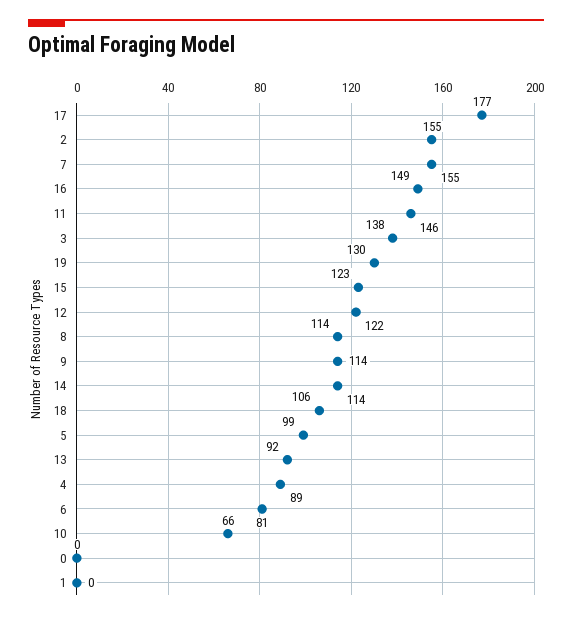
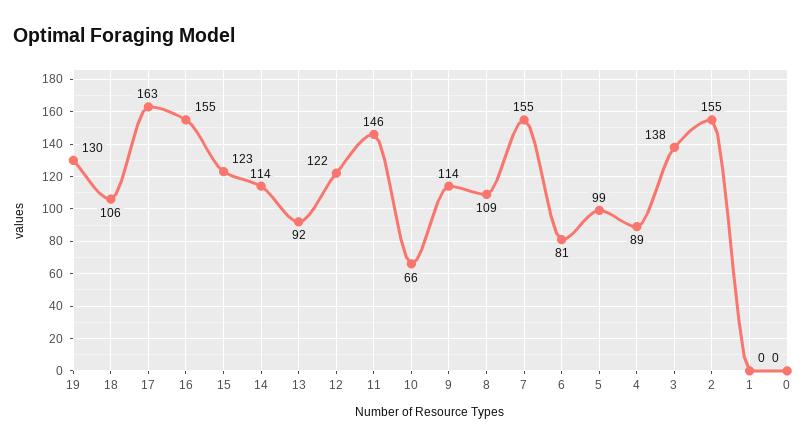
17: 177 -> 163
16: 149 -> 155
8: 114 -> 109

